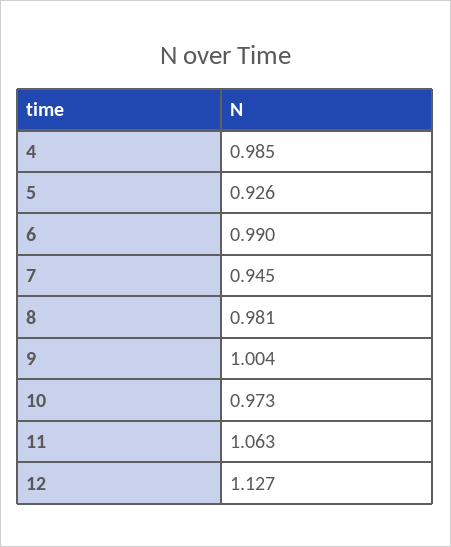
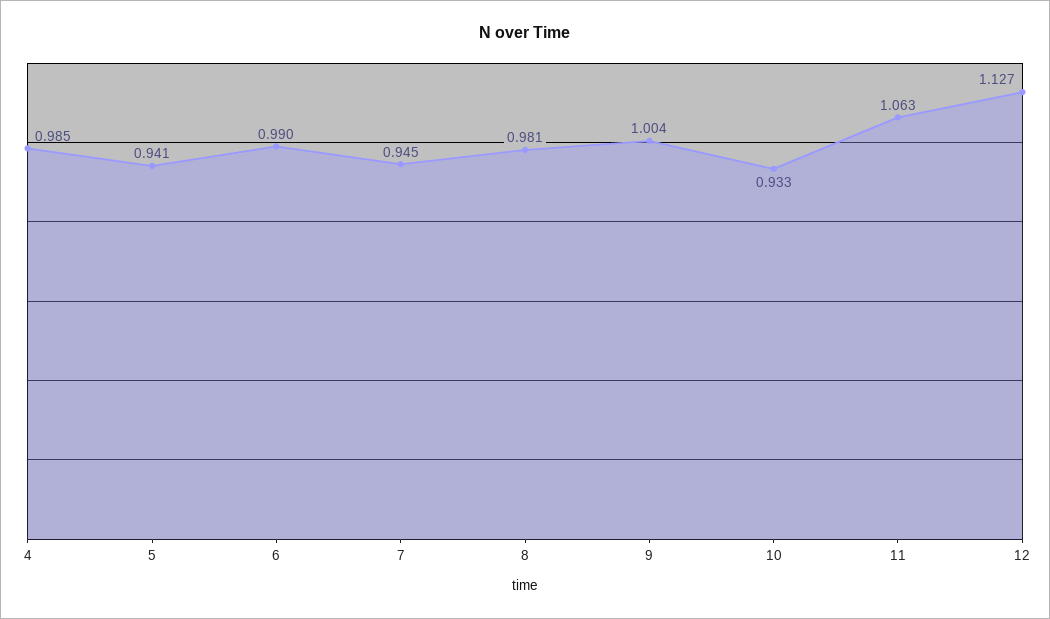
5: 0.926 -> 0.941
10: 0.973 -> 0.933

